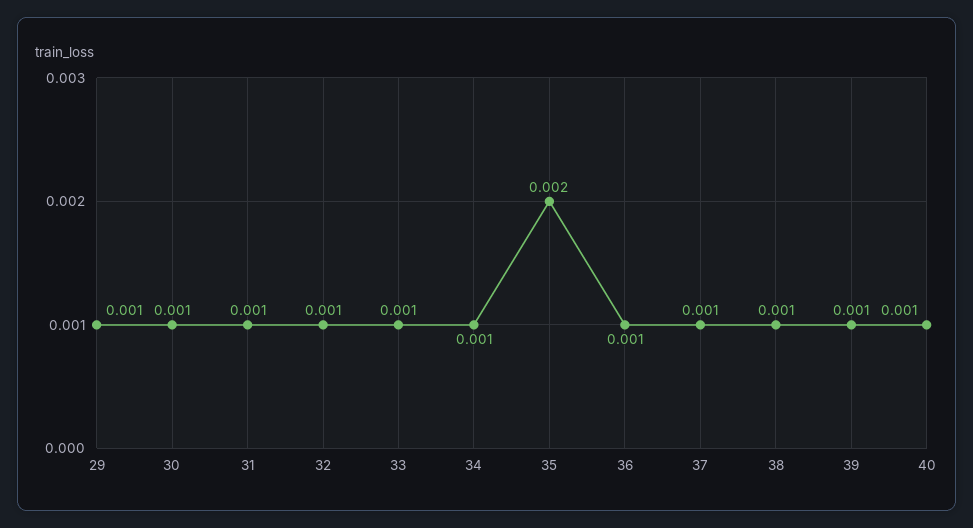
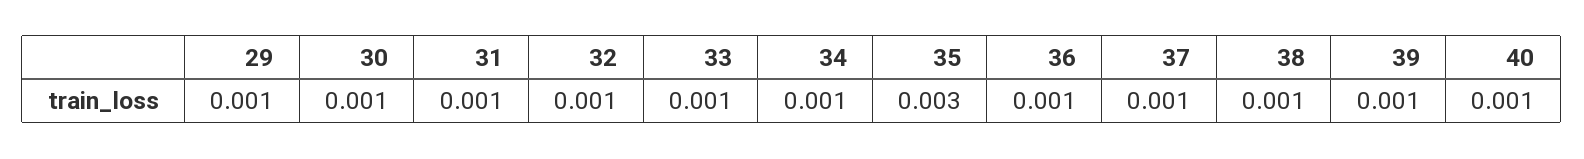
35: 0.002 -> 0.003

